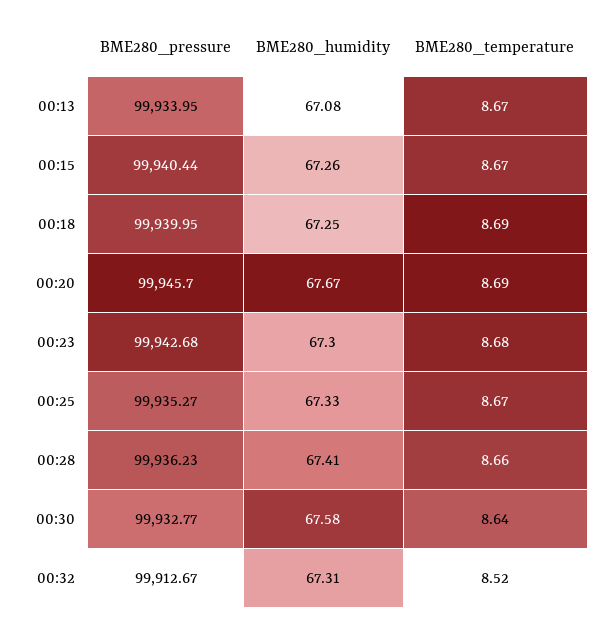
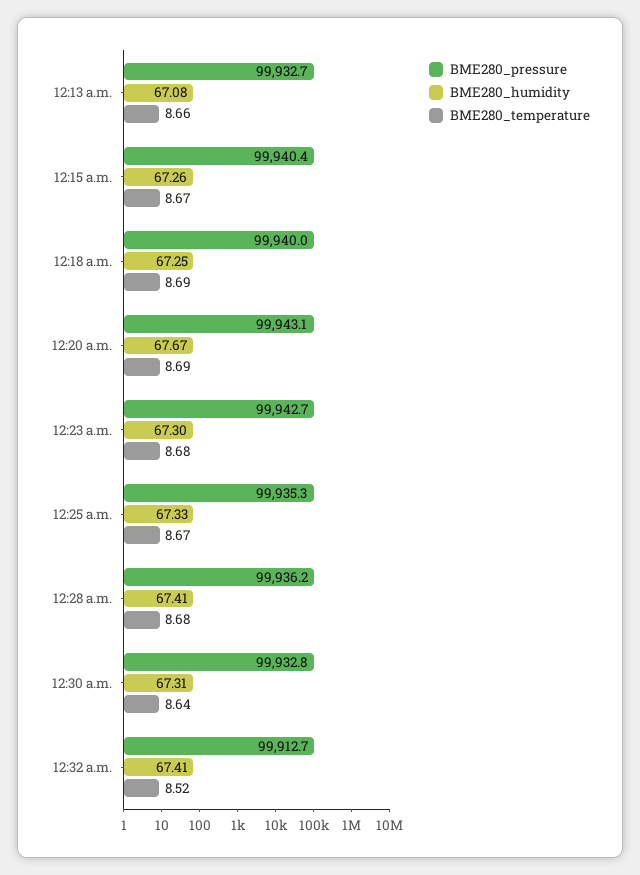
BME280_pressure, 00:13: 99933.95 -> 99932.7
BME280_temperature, 00:13: 8.67 -> 8.66
BME280_pressure, 00:20: 99945.7 -> 99943.1
BME280_temperature, 00:28: 8.66 -> 8.68
BME280_humidity, 00:30: 67.58 -> 67.31
BME280_humidity, 00:32: 67.31 -> 67.41

